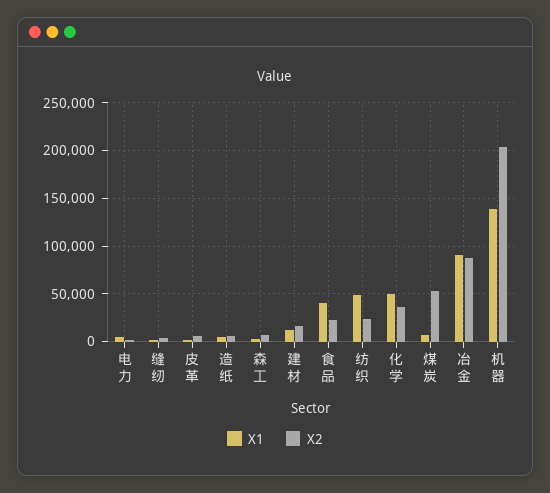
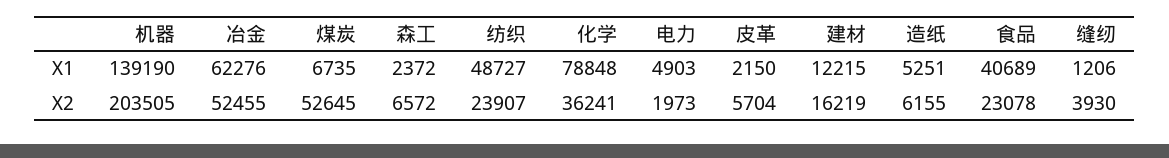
X1, 化学: 50000 -> 78848
X1, 冶金: 90000 -> 62276
X2, 冶金: 90000 -> 52455

